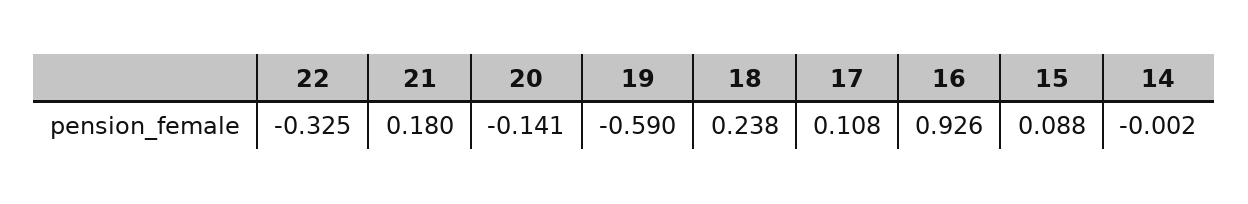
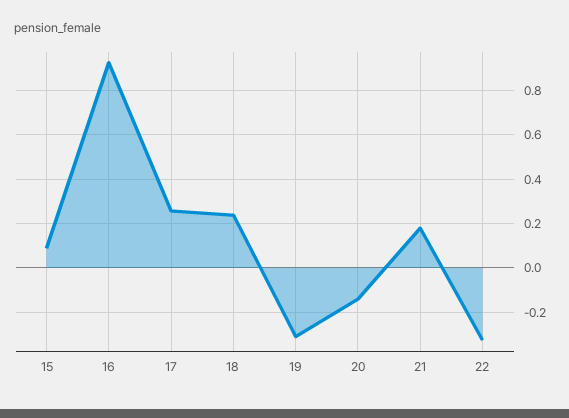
19: -0.59 -> -0.3
17: 0.108 -> 0.25
14: -0.002 -> none

